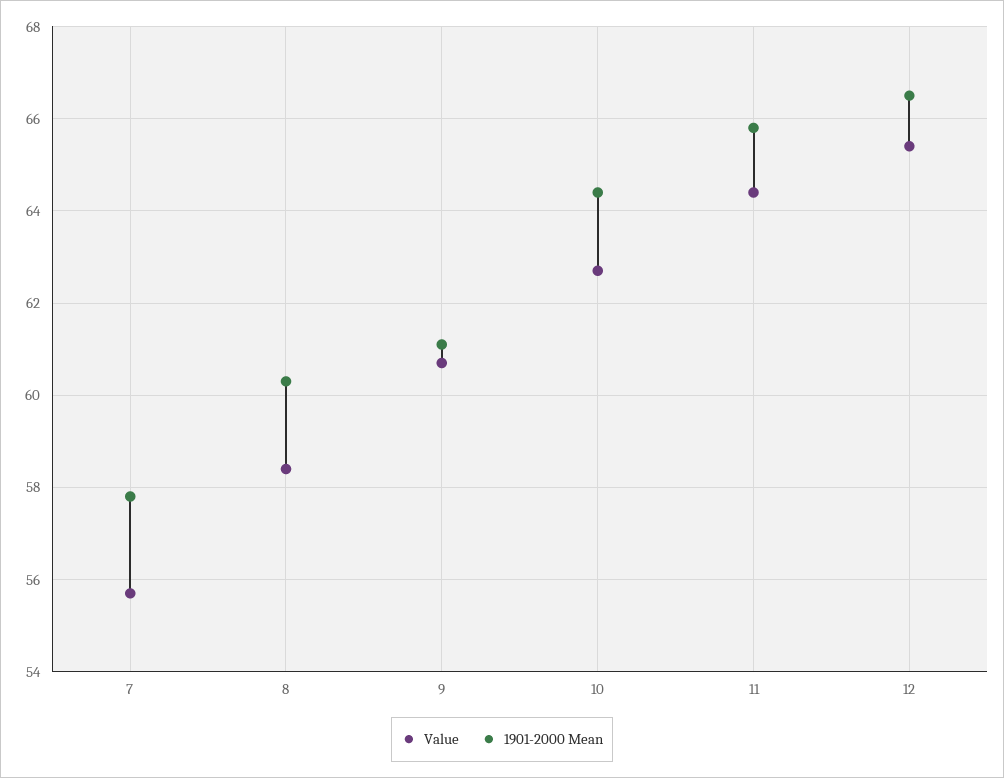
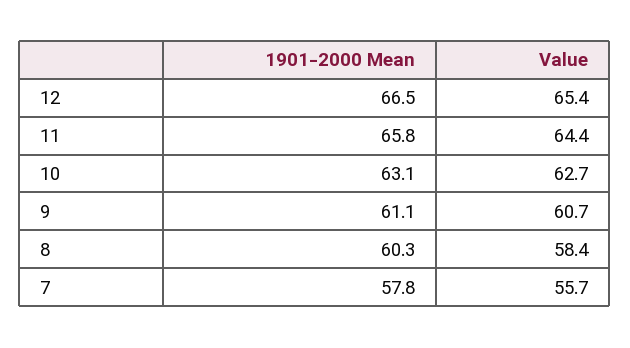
1901-2000 Mean, 10: 64.5 -> 63.1

